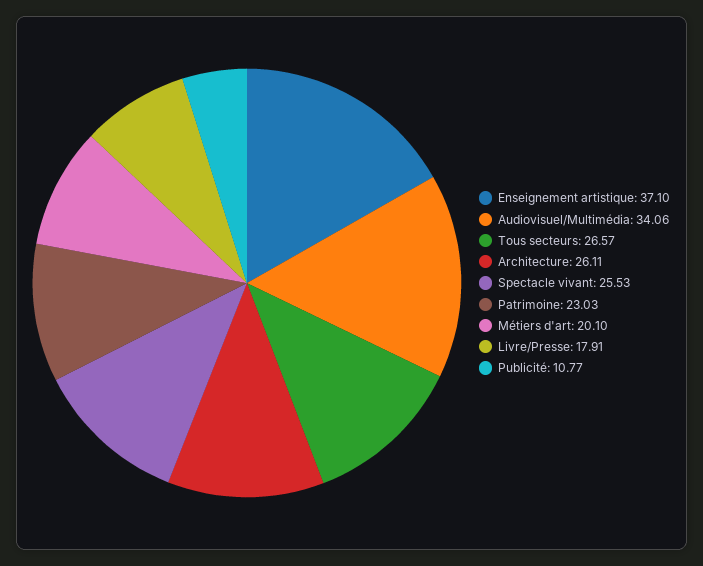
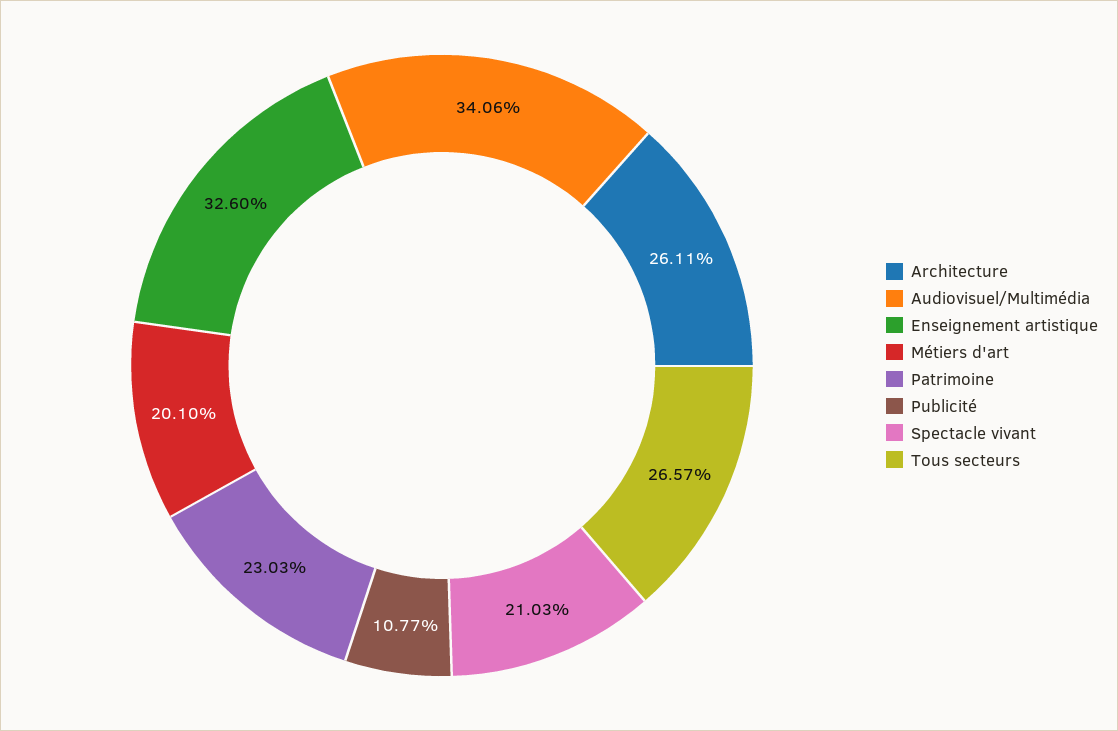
Enseignement artistique: 37.1 -> 32.6
Spectacle vivant: 25.53 -> 21.03
Livre/Presse: 17.91 -> none

